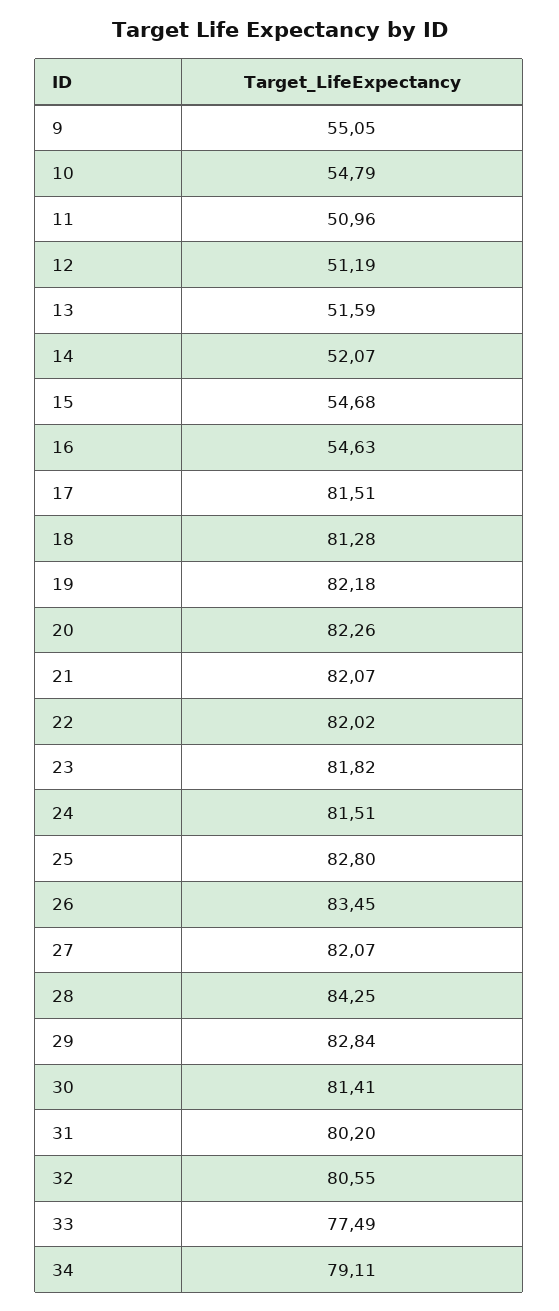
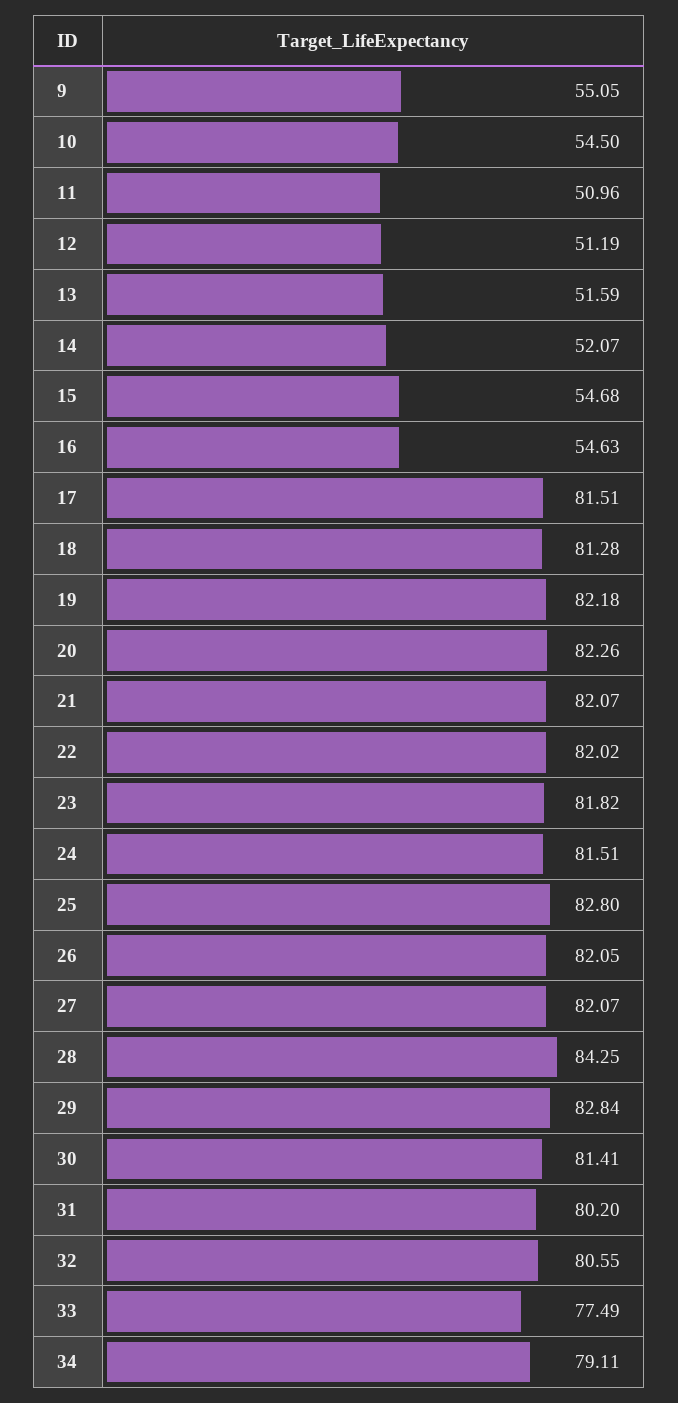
10: 54.79 -> 54.5
26: 83.45 -> 82.05

